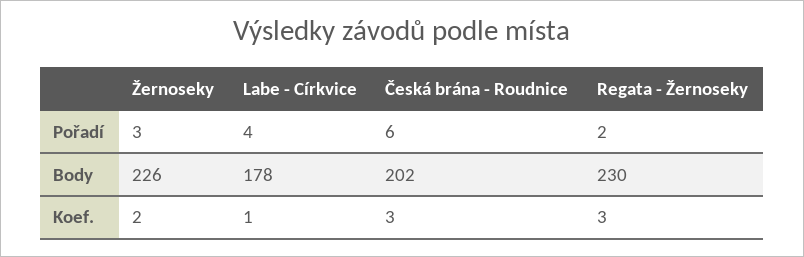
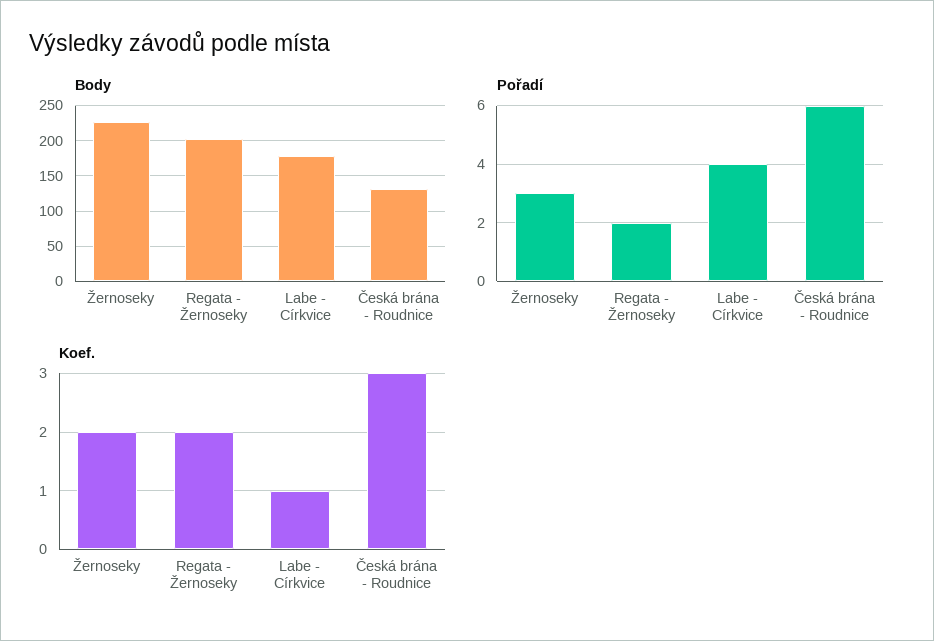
Body, Česká brána - Roudnice: 202 -> 130
Body, Regata - Žernoseky: 230 -> 200
Koef., Regata - Žernoseky: 3 -> 2

